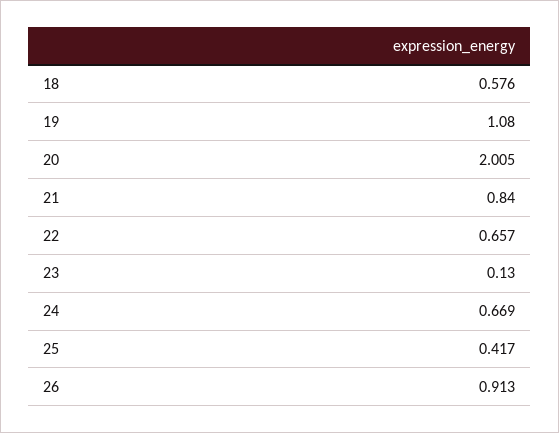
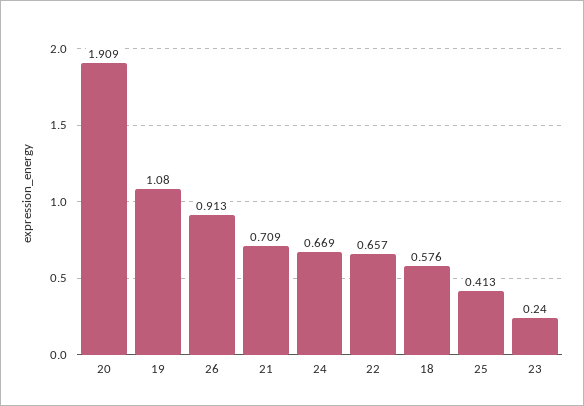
20: 2.005 -> 1.909
21: 0.84 -> 0.709
23: 0.13 -> 0.24
25: 0.417 -> 0.413

